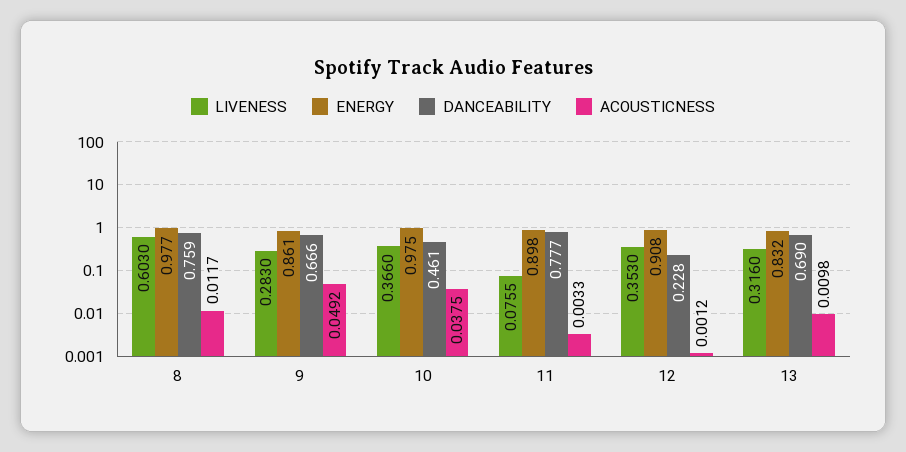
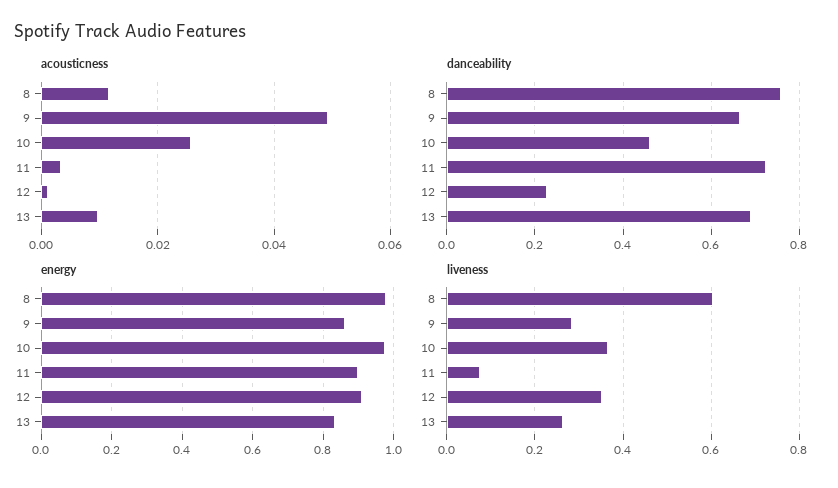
ACOUSTICNESS, 10: 0.0375 -> 0.026
DANCEABILITY, 11: 0.777 -> 0.72
LIVENESS, 13: 0.316 -> 0.26

